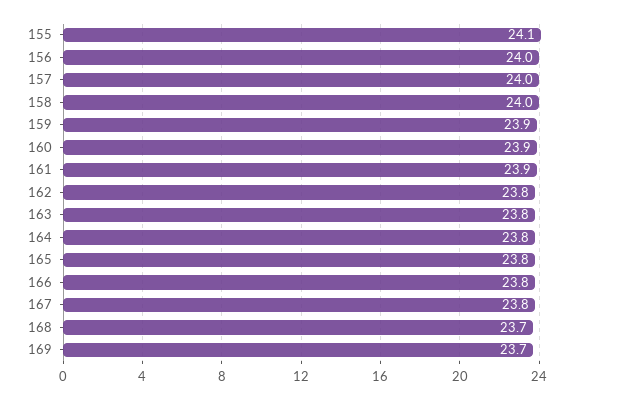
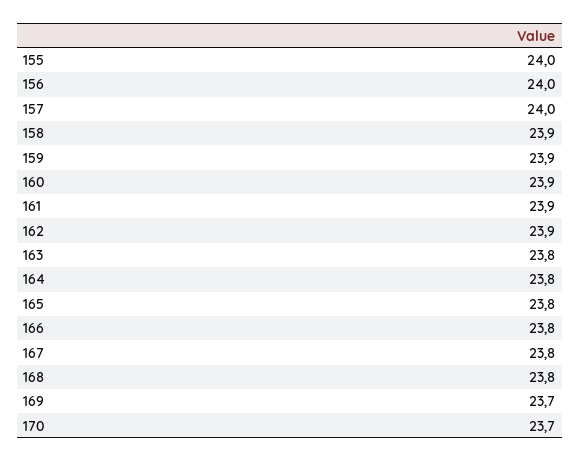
155: 24.1 -> 24
158: 24 -> 23.9
162: 23.8 -> 23.9
168: 23.7 -> 23.8
170: none -> 23.7

